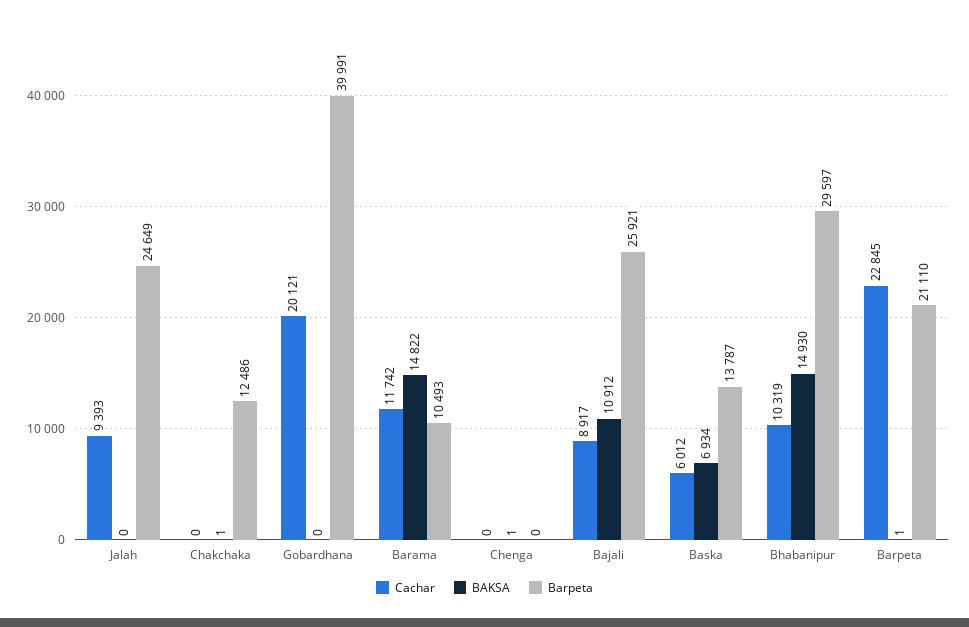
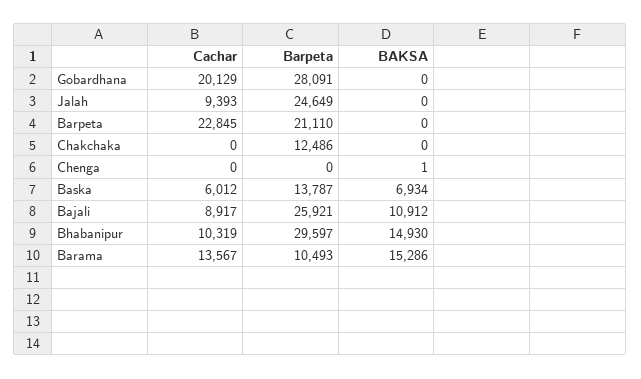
BAKSA, Chakchaka: 1 -> 0
Cachar, Gobardhana: 20121 -> 20129
Barpeta, Gobardhana: 39991 -> 28091
Cachar, Barama: 11742 -> 13567
BAKSA, Barama: 14822 -> 15286
BAKSA, Barpeta: 1 -> 0

